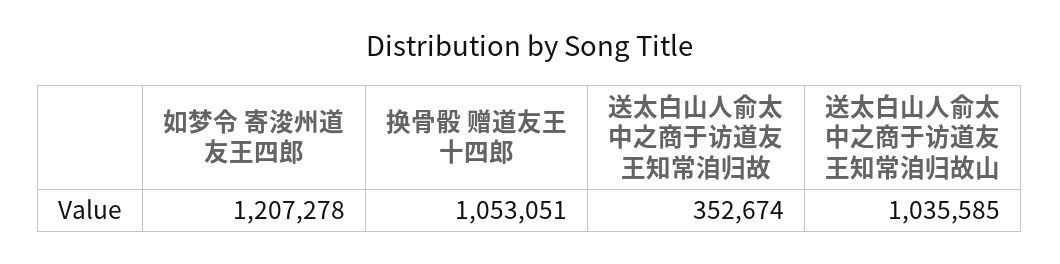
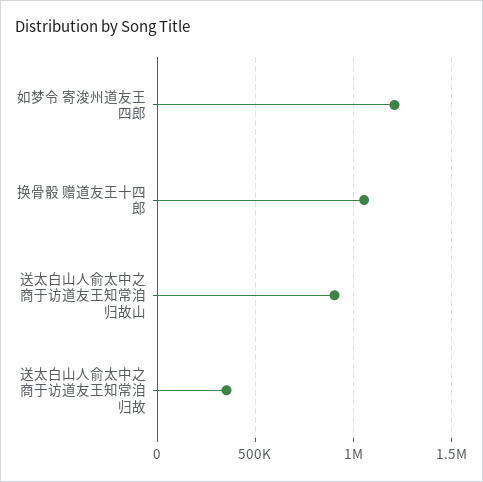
送太白山人俞太中之商于访道友王知常洎归故山: 1035585 -> 900000

